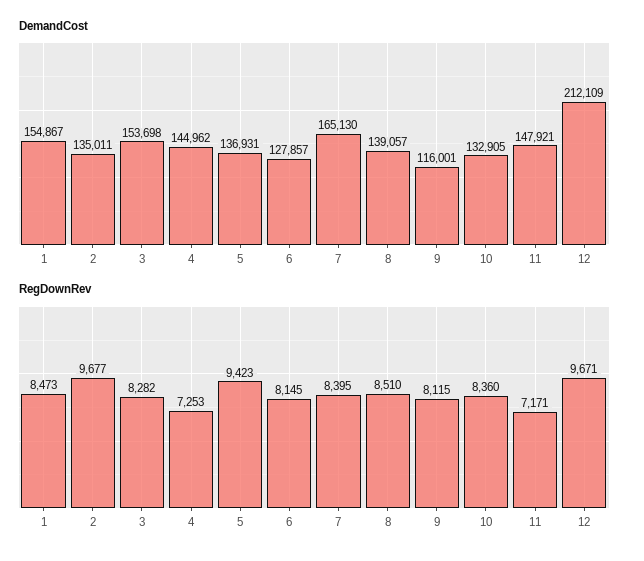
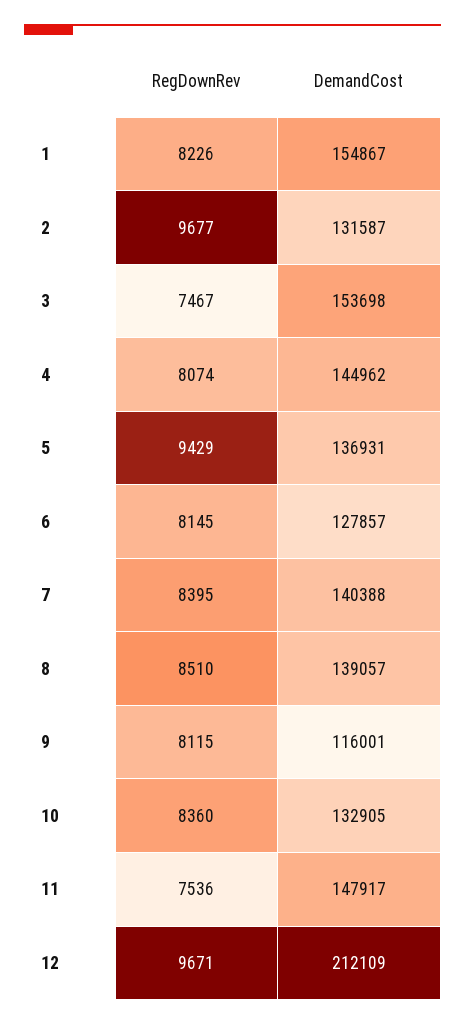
DemandCost, 2: 135011 -> 131587
DemandCost, 7: 165130 -> 140388
DemandCost, 11: 147921 -> 147917
RegDownRev, 1: 8473 -> 8226
RegDownRev, 3: 8282 -> 7467
RegDownRev, 4: 7253 -> 8074
RegDownRev, 5: 9423 -> 9429
RegDownRev, 11: 7171 -> 7536

